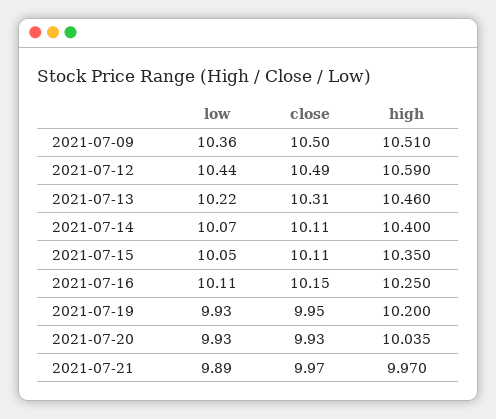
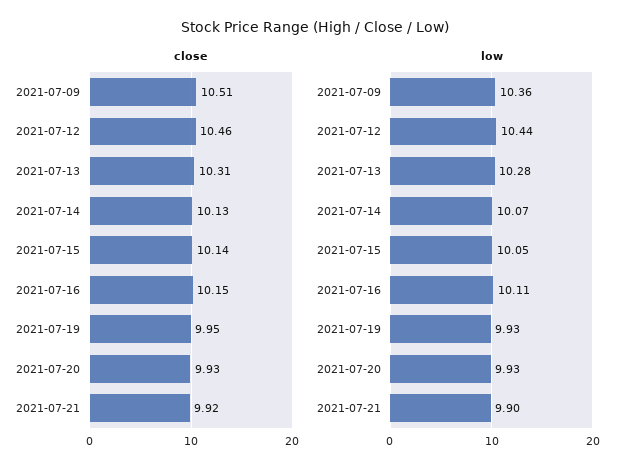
close, 2021-07-09: 10.5 -> 10.51
high, 2021-07-09: 10.51 -> none
close, 2021-07-12: 10.49 -> 10.46
high, 2021-07-12: 10.59 -> none
low, 2021-07-13: 10.22 -> 10.28
high, 2021-07-13: 10.46 -> none
close, 2021-07-14: 10.11 -> 10.13
high, 2021-07-14: 10.4 -> none
close, 2021-07-15: 10.11 -> 10.14
high, 2021-07-15: 10.35 -> none
high, 2021-07-16: 10.25 -> none
high, 2021-07-19: 10.2 -> none
high, 2021-07-20: 10.035 -> none
low, 2021-07-21: 9.89 -> 9.9
close, 2021-07-21: 9.97 -> 9.92
high, 2021-07-21: 9.97 -> none

